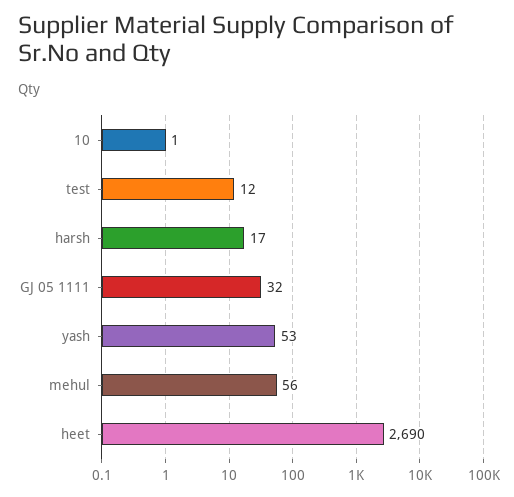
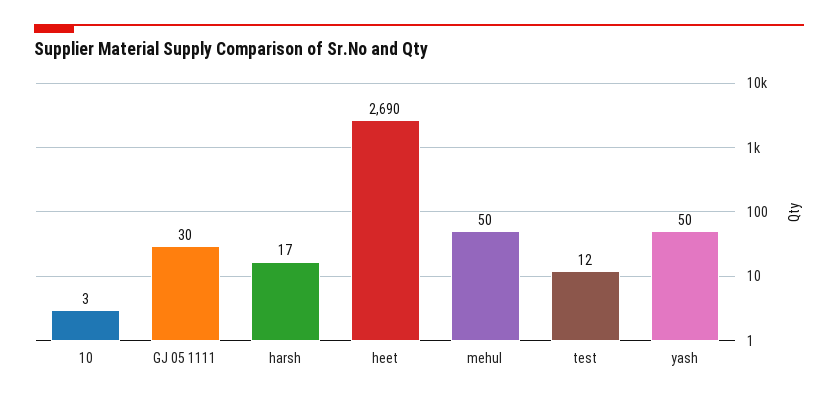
10: 1 -> 3
GJ 05 1111: 32 -> 30
yash: 53 -> 50
mehul: 56 -> 50

